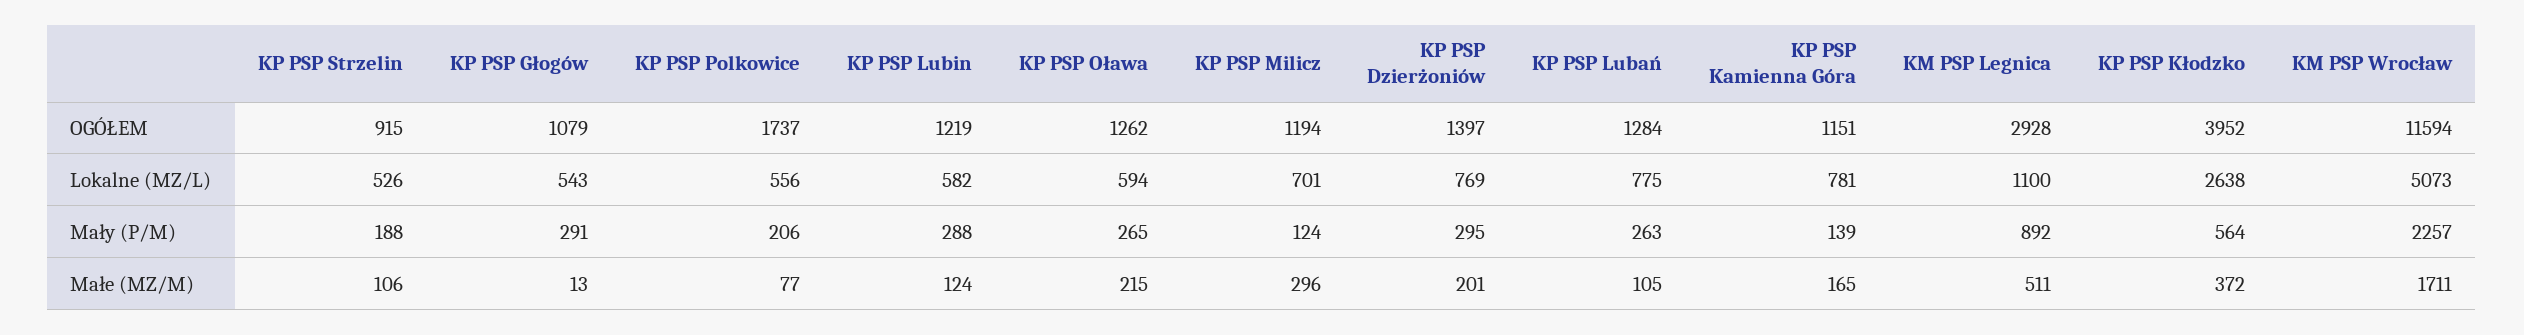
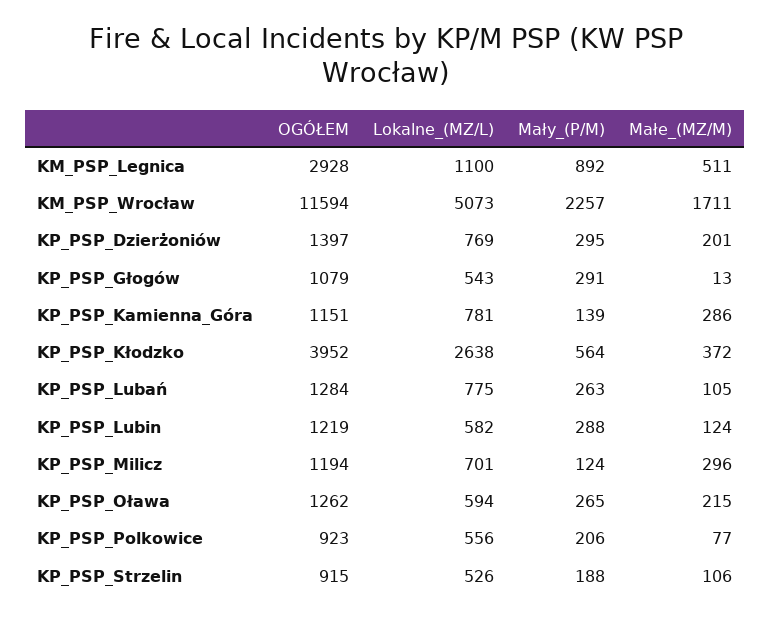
KP PSP Polkowice, OGÓŁEM: 1737 -> 923
KP PSP Kamienna Góra, Małe (MZ/M): 165 -> 286

